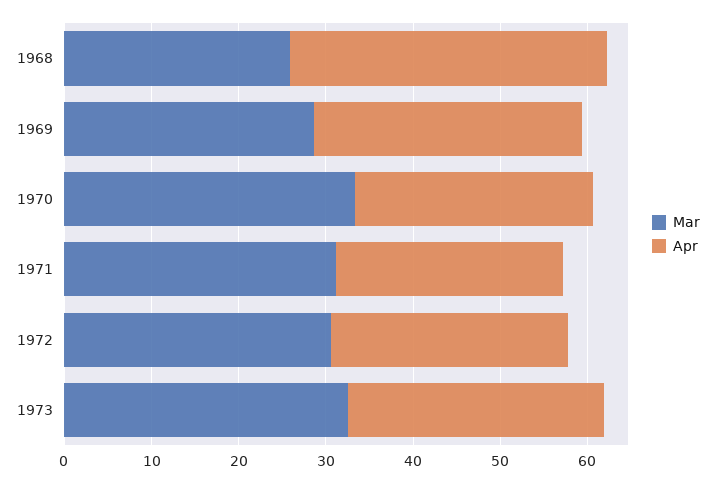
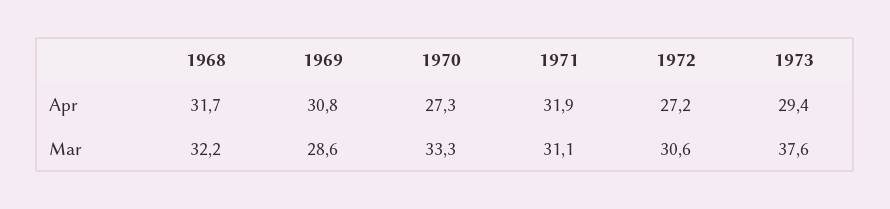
Mar, 1968: 26 -> 32.2
Apr, 1968: 36 -> 31.7
Apr, 1971: 26 -> 31.9
Mar, 1973: 32 -> 37.6

